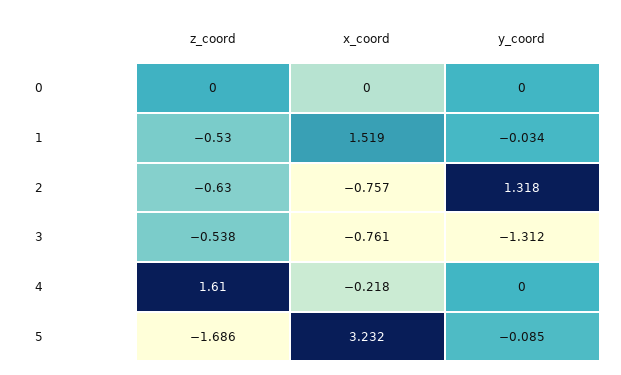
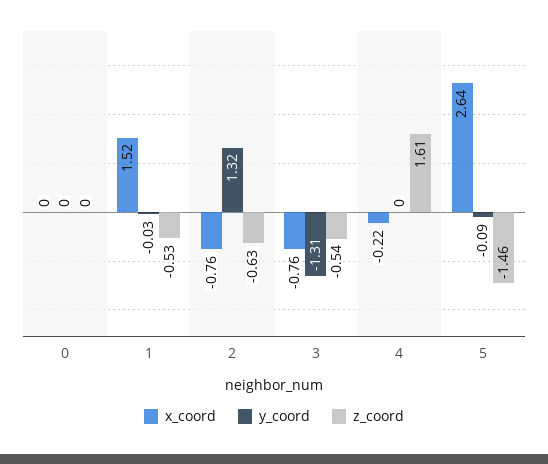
z_coord, 5: -1.686 -> -1.46
x_coord, 5: 3.232 -> 2.64

